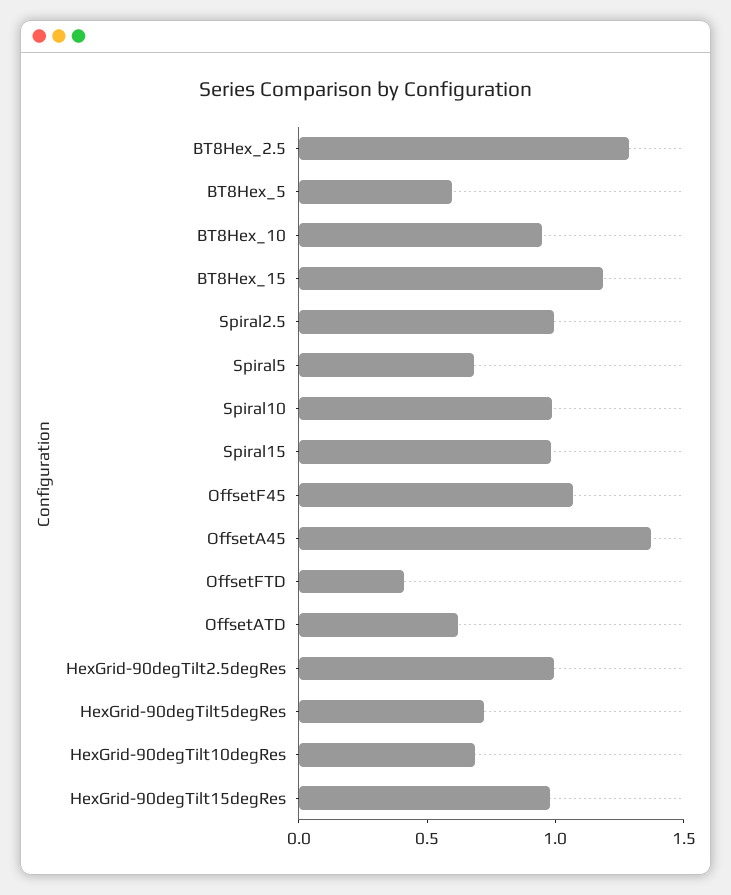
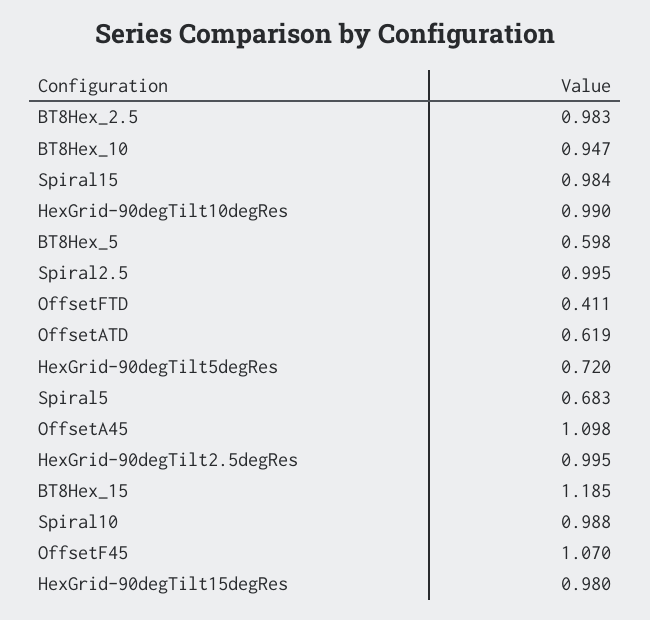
BT8Hex_2.5: 1.3 -> 0.983
OffsetA45: 1.4 -> 1.098
HexGrid-90degTilt10degRes: 0.7 -> 0.99

